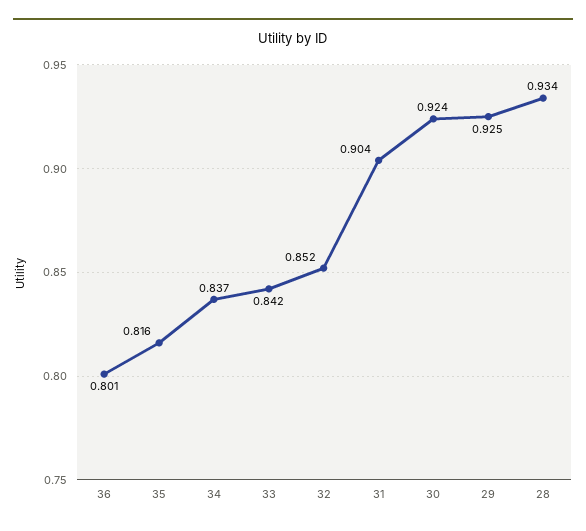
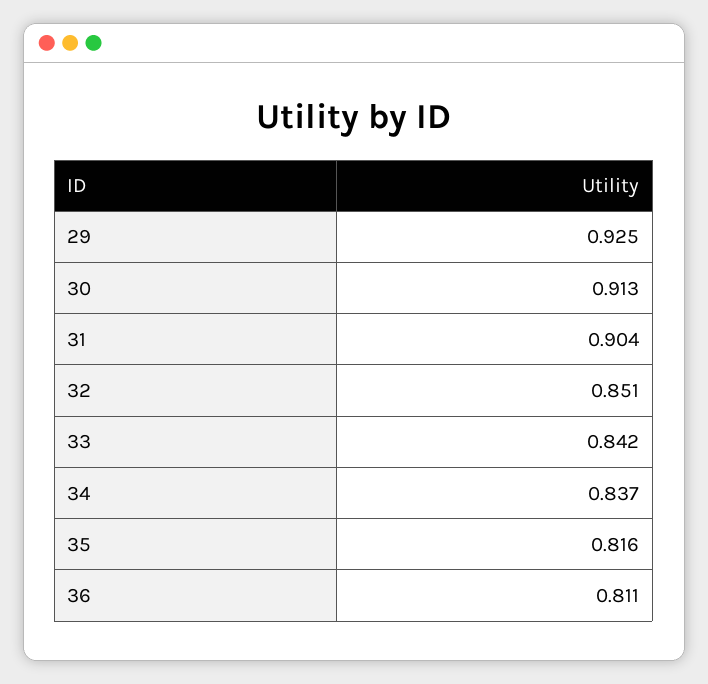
36: 0.801 -> 0.811
32: 0.852 -> 0.851
30: 0.924 -> 0.913
28: 0.934 -> none

